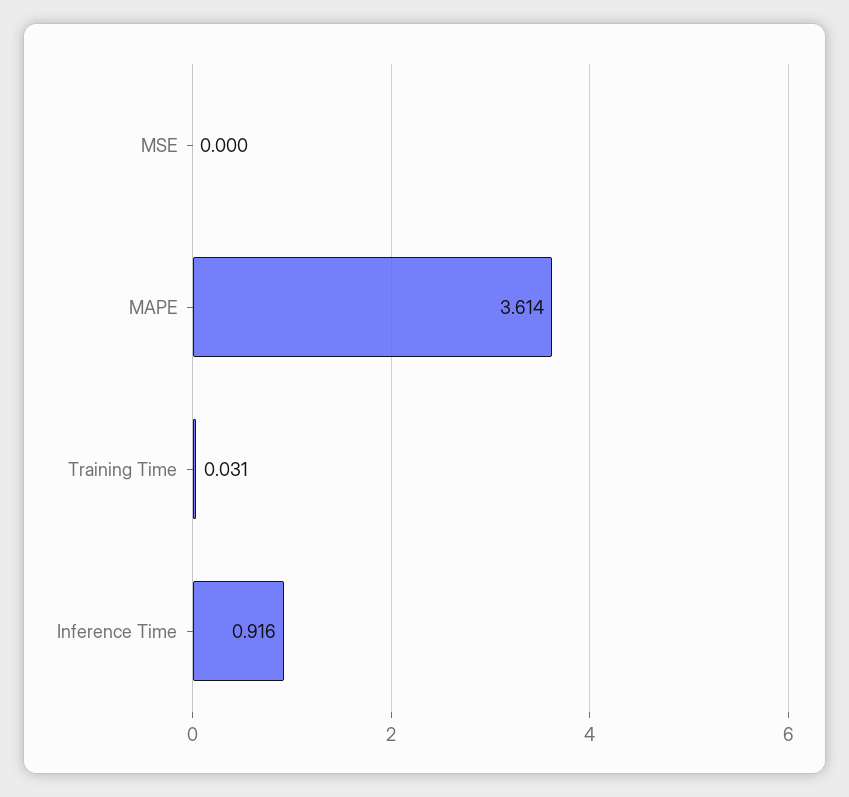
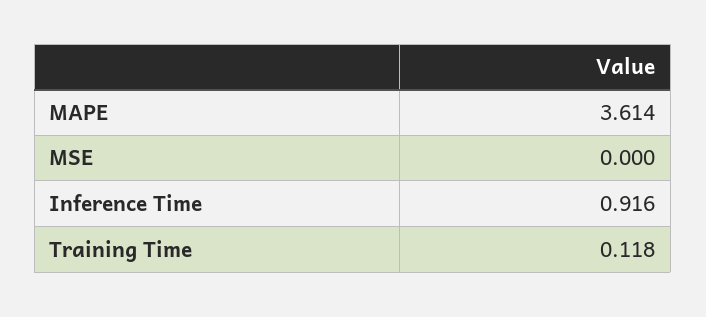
Training Time: 0.031 -> 0.118

